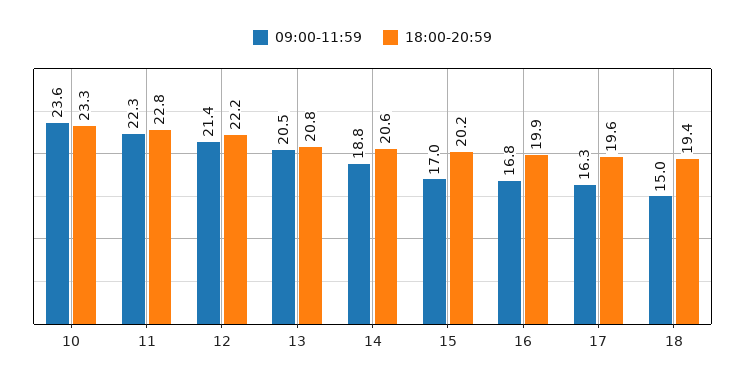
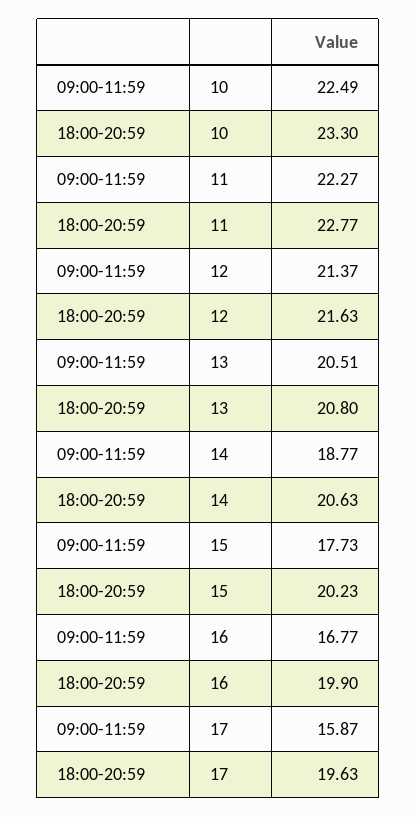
09:00-11:59, 10: 23.6 -> 22.49
18:00-20:59, 12: 22.2 -> 21.63
09:00-11:59, 15: 17 -> 17.73
09:00-11:59, 17: 16.3 -> 15.87
09:00-11:59, 18: 15 -> none
18:00-20:59, 18: 19.4 -> none

